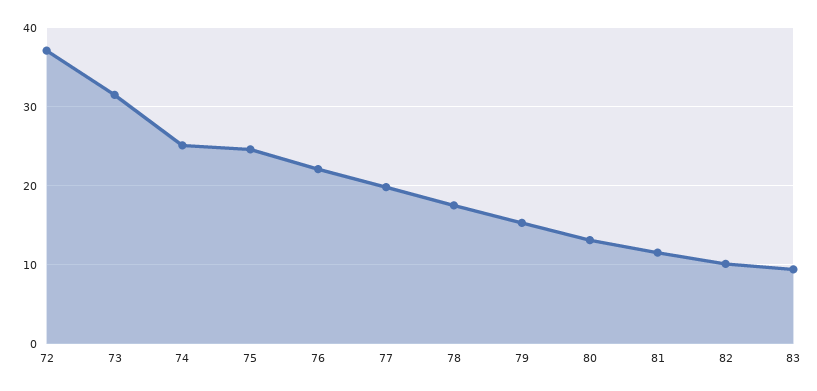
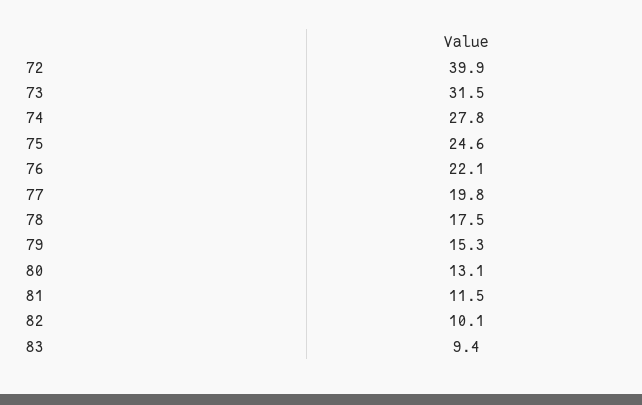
72: 37 -> 39.9
74: 25 -> 27.8

